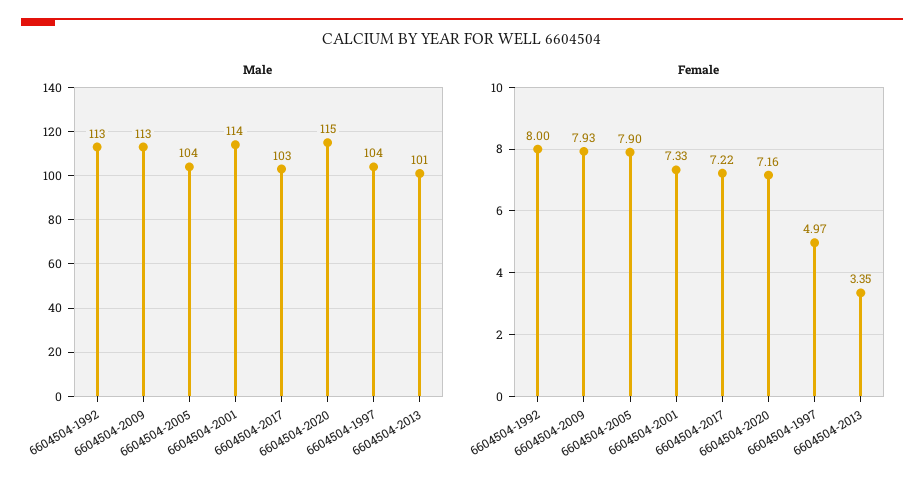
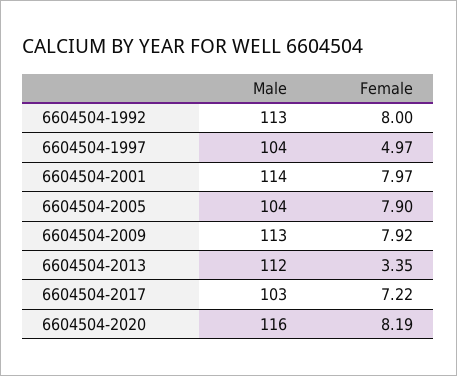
Male, 6604504-2020: 115 -> 116
Male, 6604504-2013: 101 -> 112
Female, 6604504-2009: 7.93 -> 7.92
Female, 6604504-2001: 7.33 -> 7.97
Female, 6604504-2020: 7.16 -> 8.19

